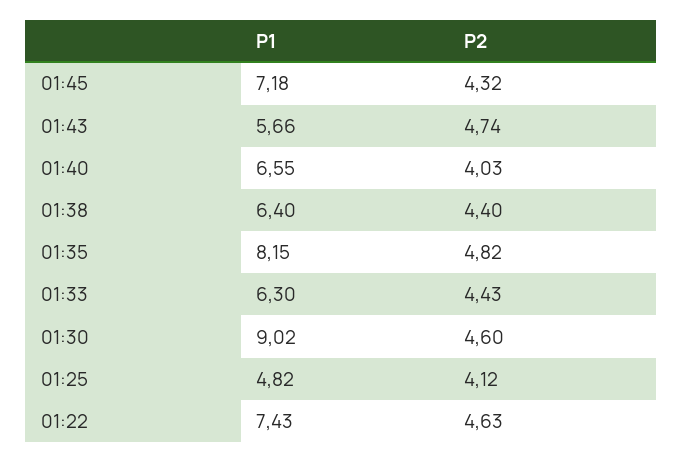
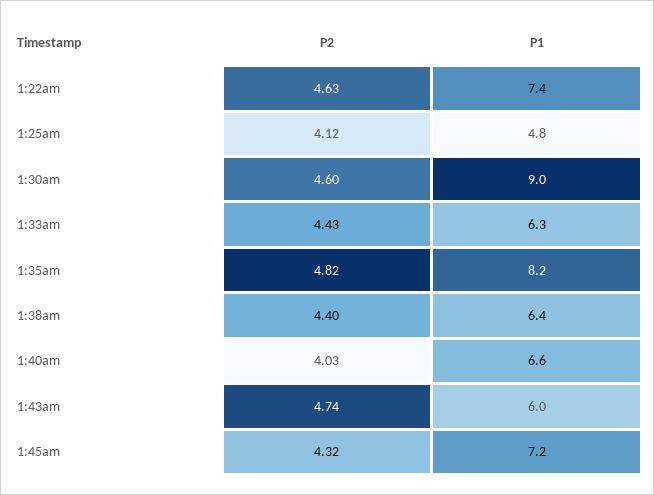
P1, 01:43: 5.66 -> 6

